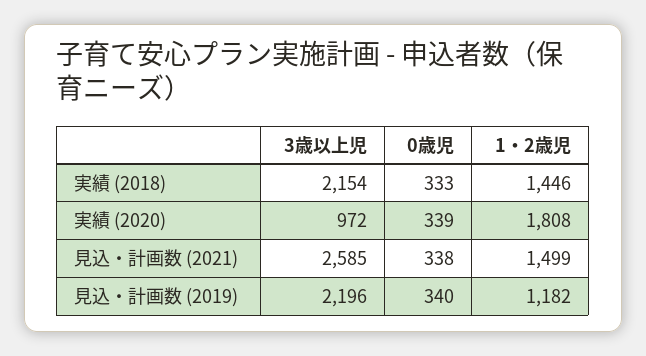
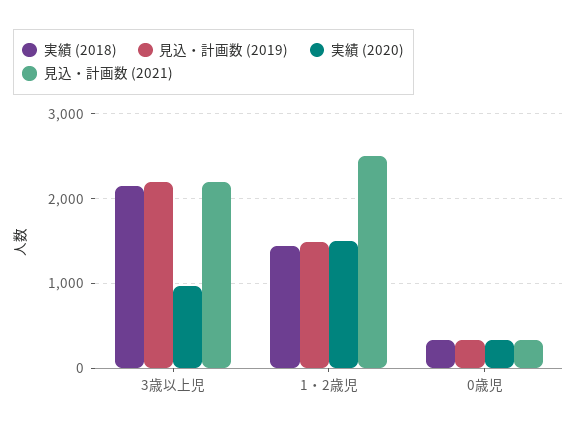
実績 (2020), 1・2歳児: 1808 -> 1500
見込・計画数 (2021), 3歳以上児: 2585 -> 2200
見込・計画数 (2021), 1・2歳児: 1499 -> 2500
見込・計画数 (2019), 1・2歳児: 1182 -> 1500

